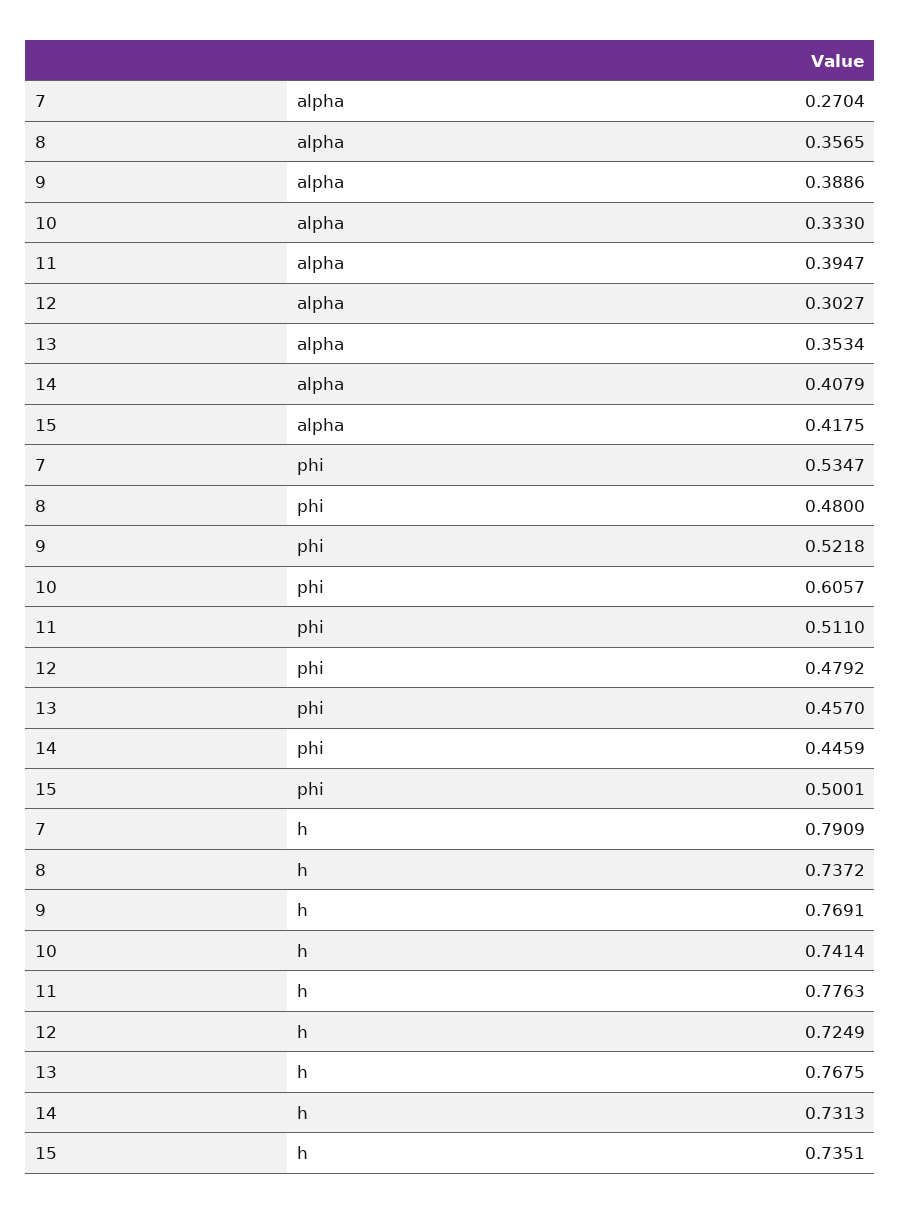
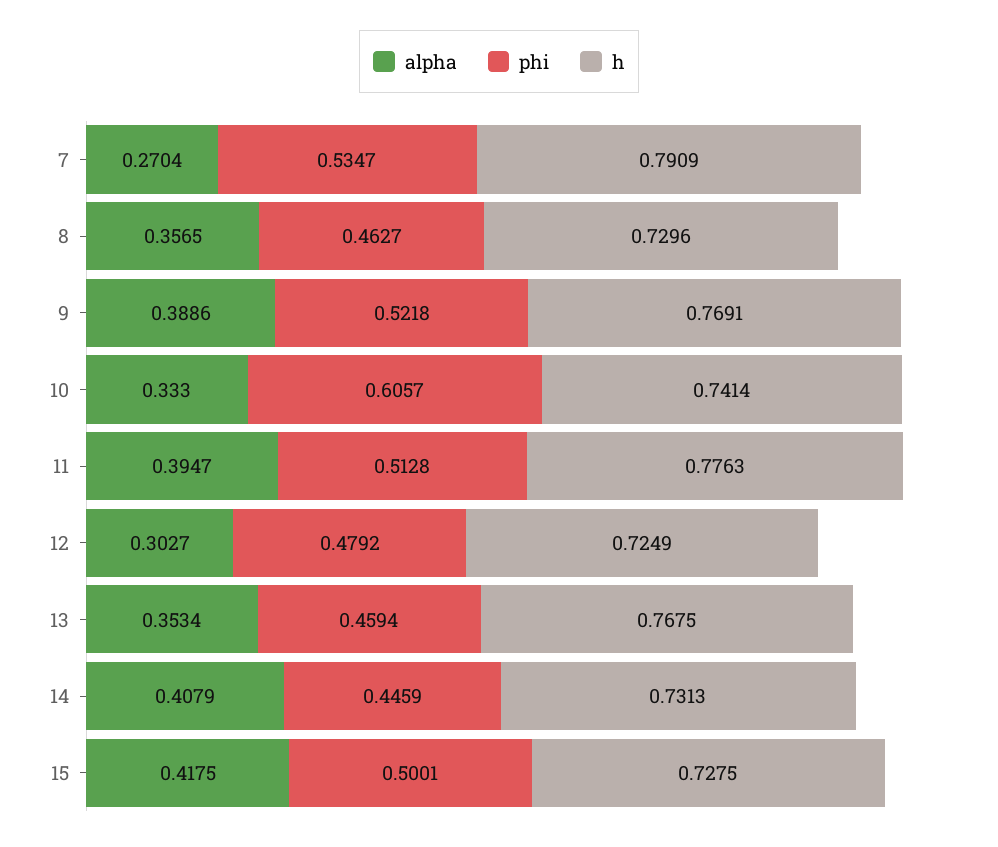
phi, 8: 0.48 -> 0.4627
phi, 11: 0.511 -> 0.5128
phi, 13: 0.457 -> 0.4594
h, 8: 0.7372 -> 0.7296
h, 15: 0.7351 -> 0.7275

